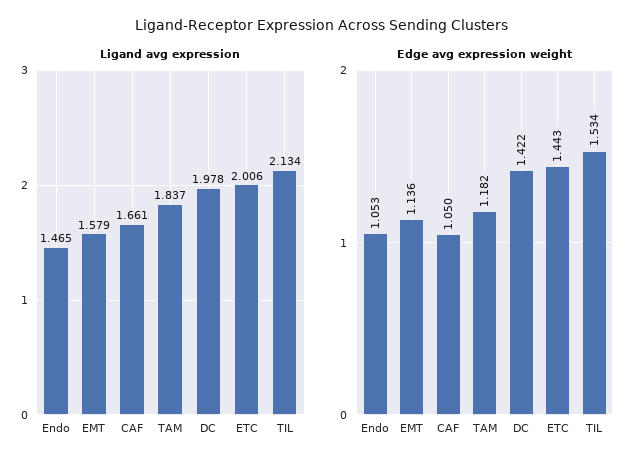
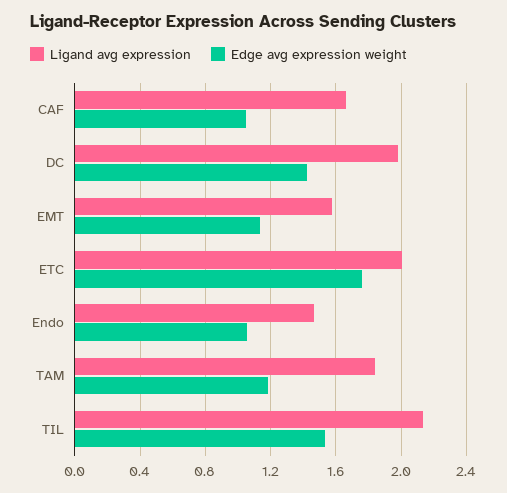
Edge avg expression weight, ETC: 1.443 -> 1.75

